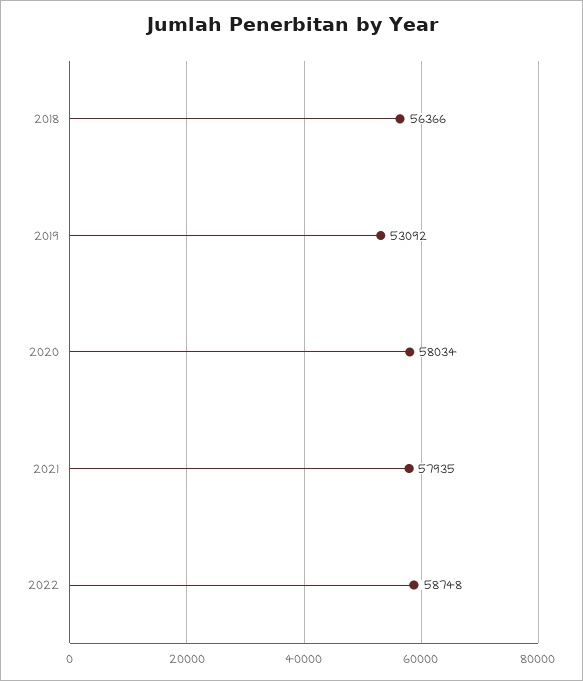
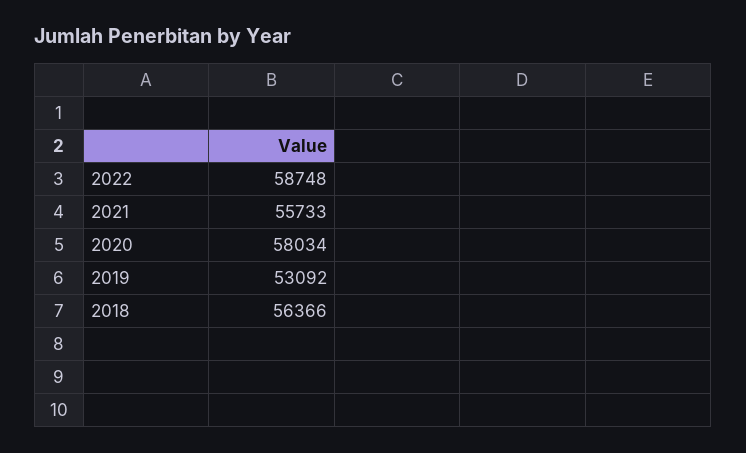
2021: 57935 -> 55733

